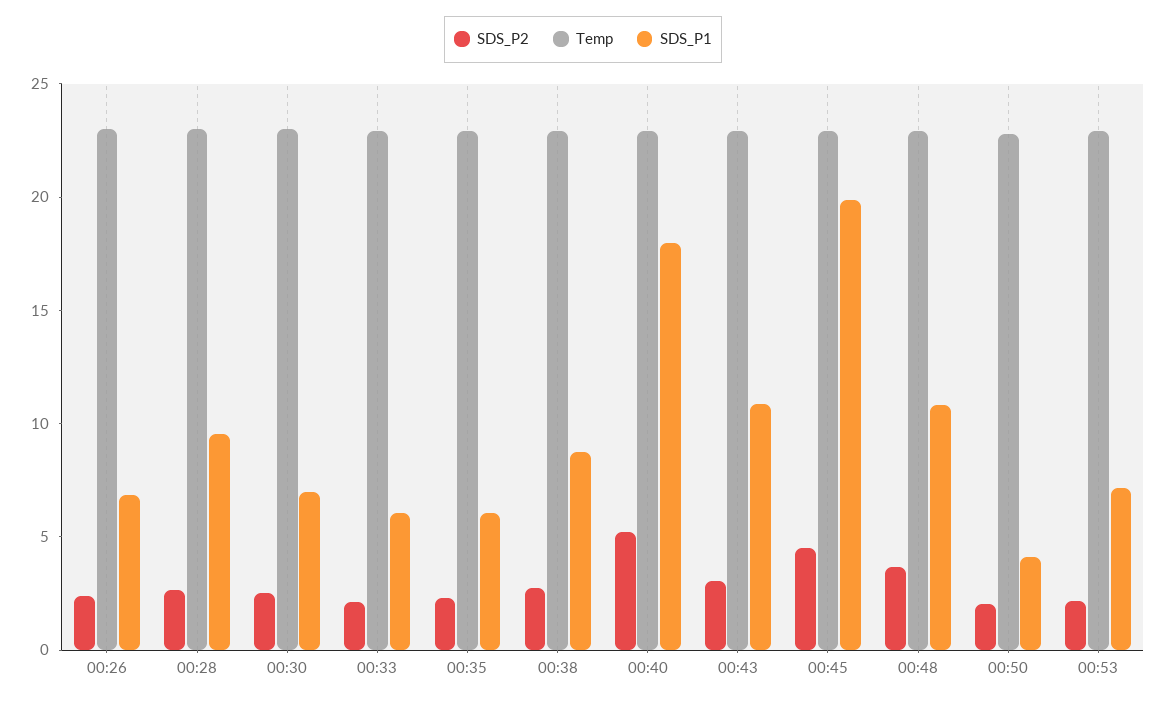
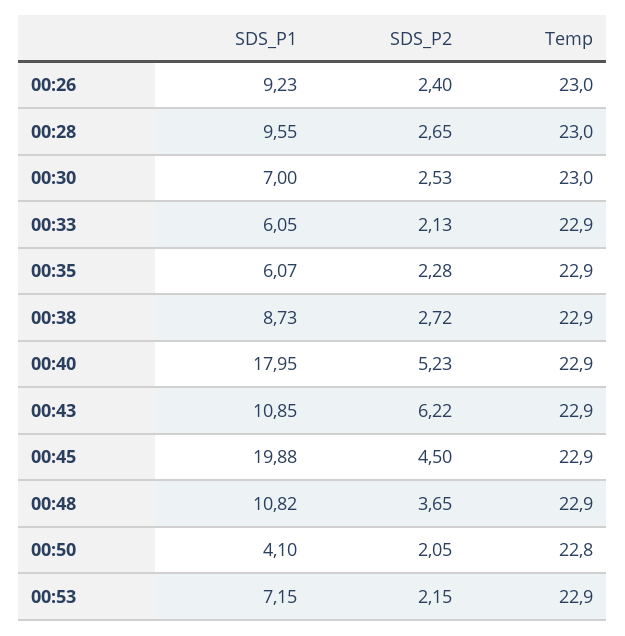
SDS_P1, 00:26: 7 -> 9.23
SDS_P2, 00:43: 3 -> 6.22

